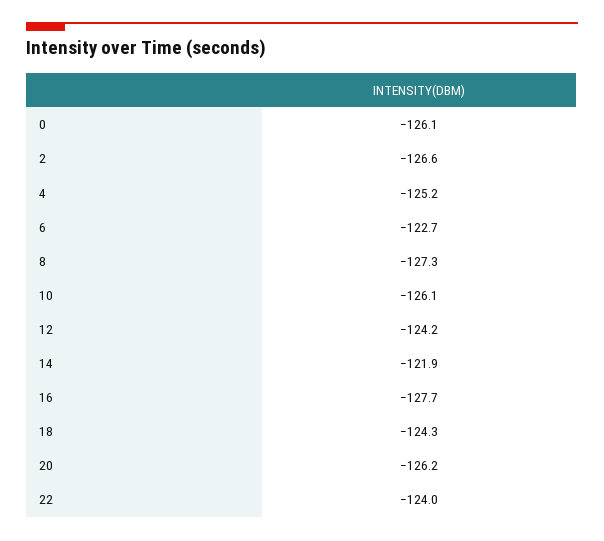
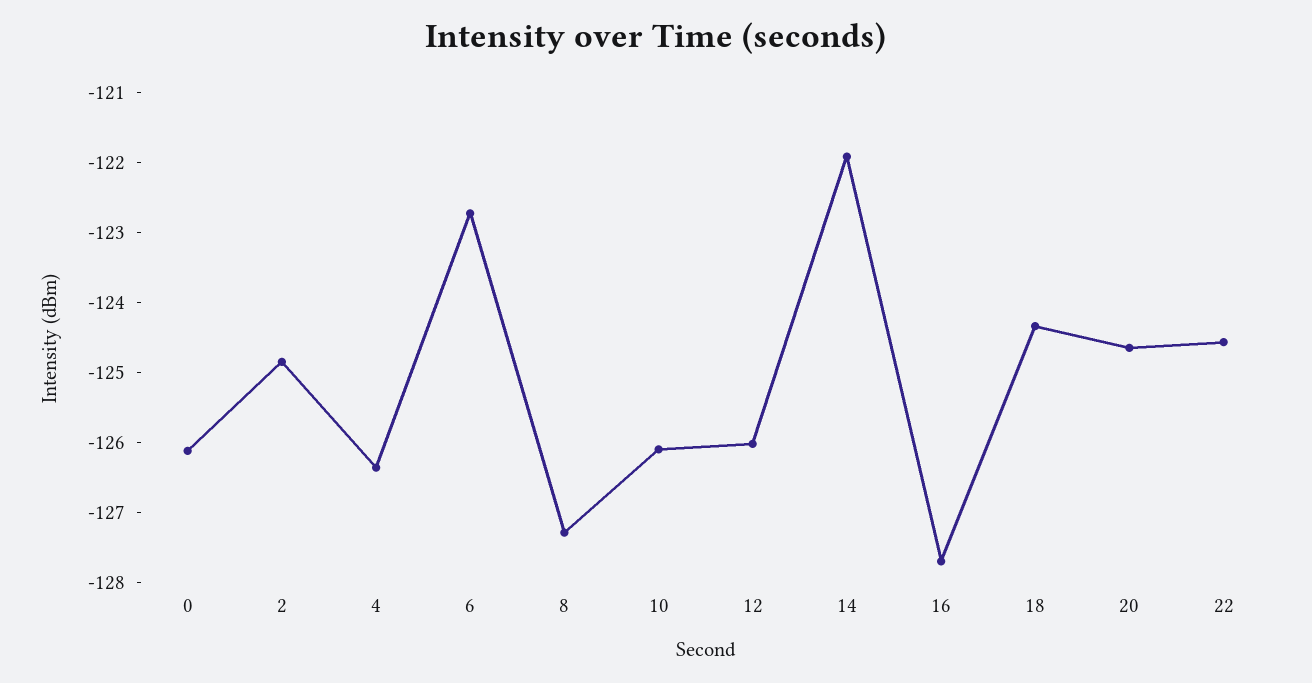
2: -126.6 -> -124.8
4: -125.2 -> -126.4
12: -124.2 -> -126
20: -126.2 -> -124.6
22: -124 -> -124.6

